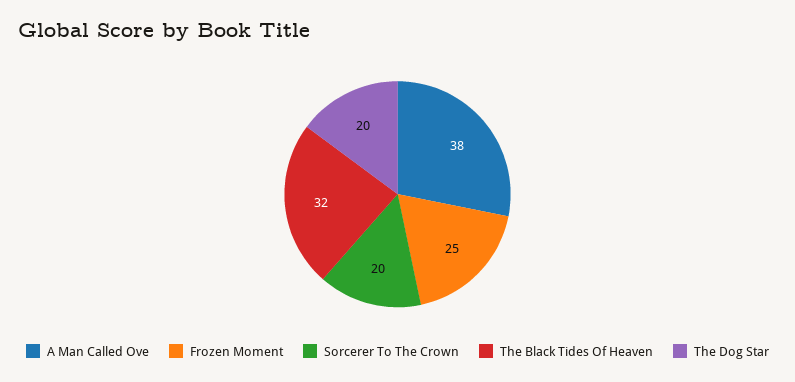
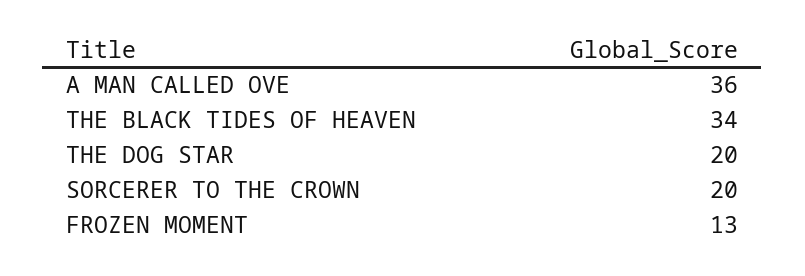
A Man Called Ove: 38 -> 36
Frozen Moment: 25 -> 13
The Black Tides Of Heaven: 32 -> 34

